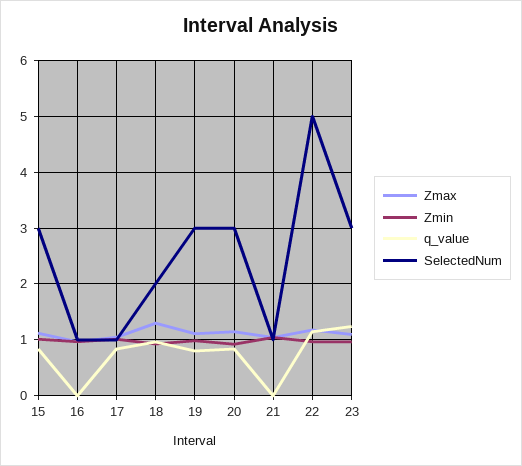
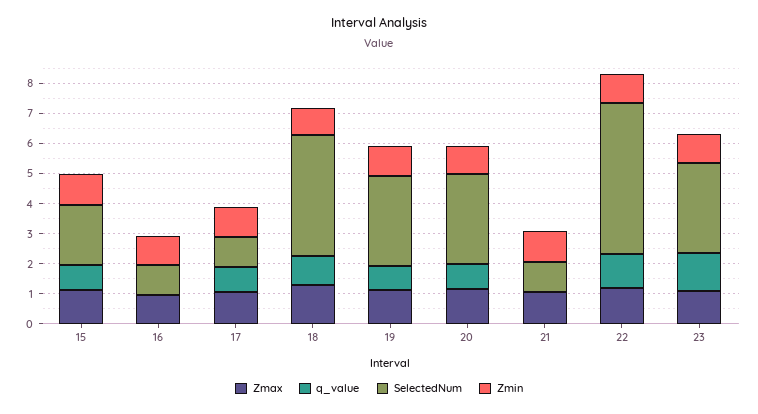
SelectedNum, 15: 3 -> 2
SelectedNum, 18: 2 -> 4

